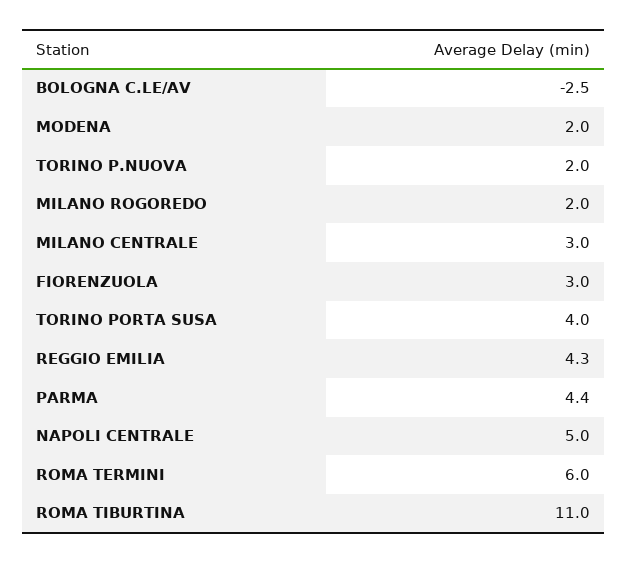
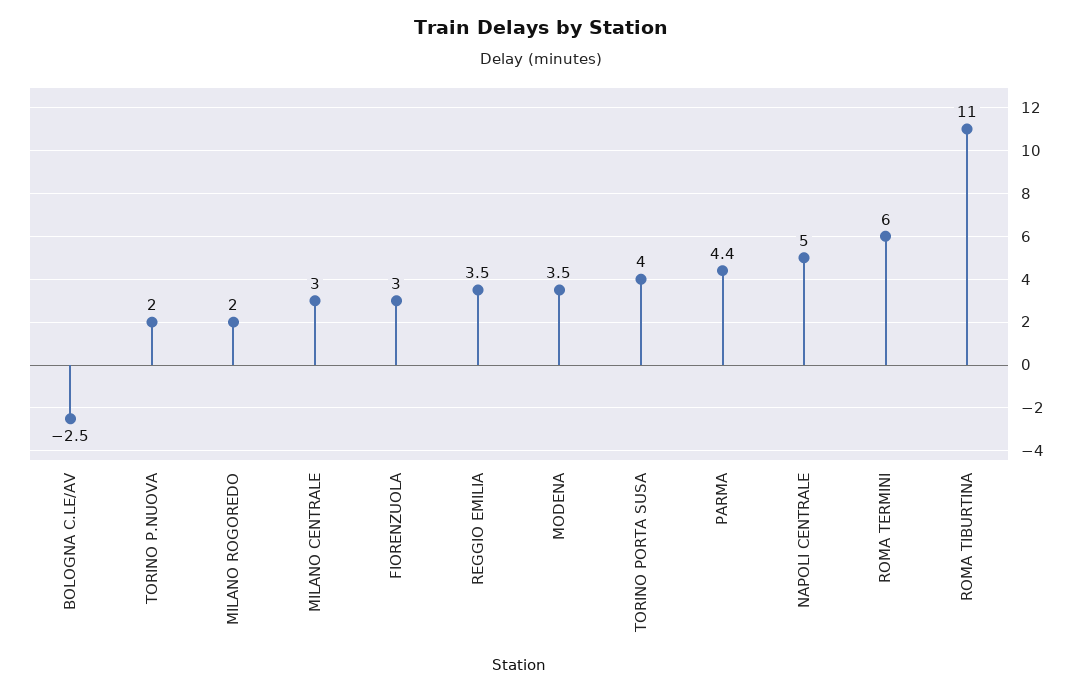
MODENA: 2 -> 3.5
REGGIO EMILIA: 4.3 -> 3.5

